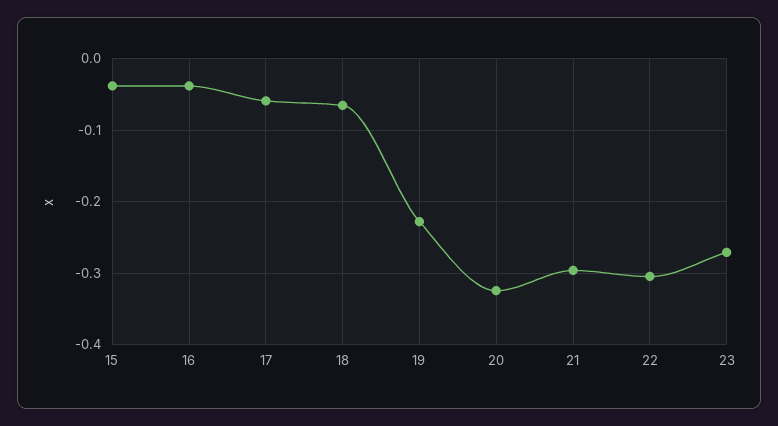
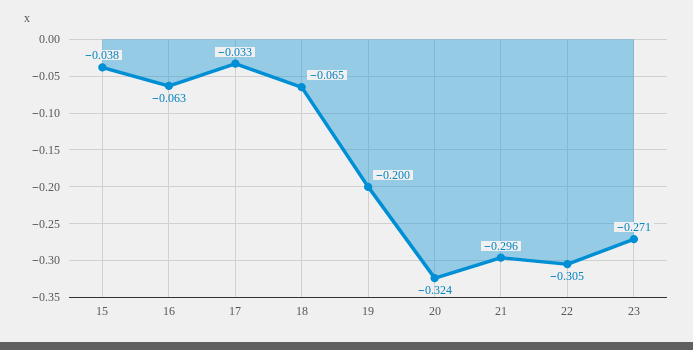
16: -0.04 -> -0.063
17: -0.06 -> -0.033
19: -0.23 -> -0.2

